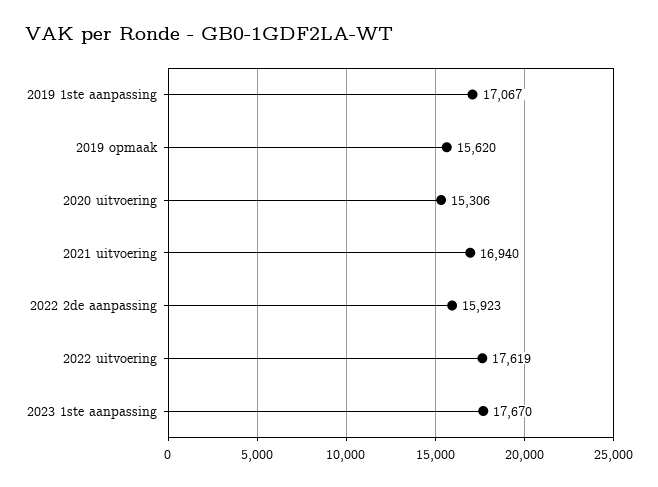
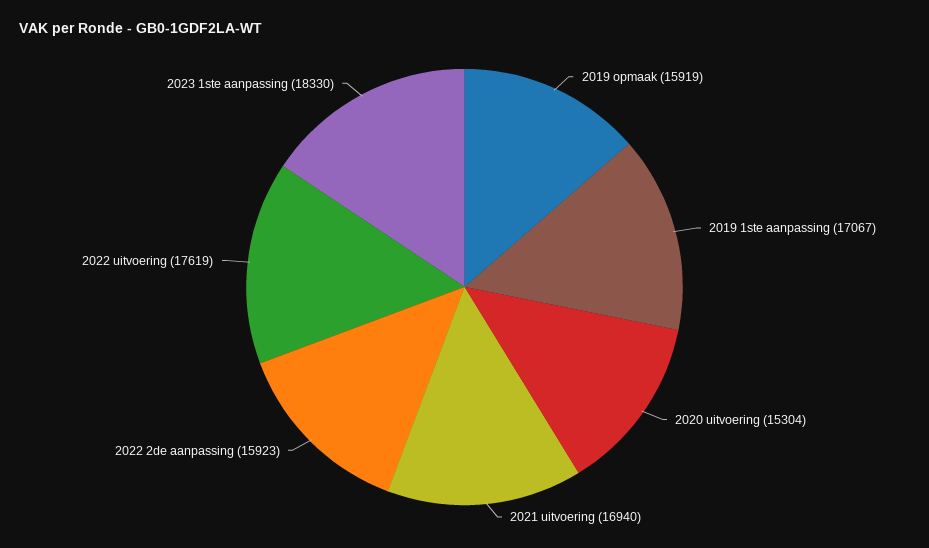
2019 opmaak: 15620 -> 15919
2020 uitvoering: 15306 -> 15304
2023 1ste aanpassing: 17670 -> 18330

